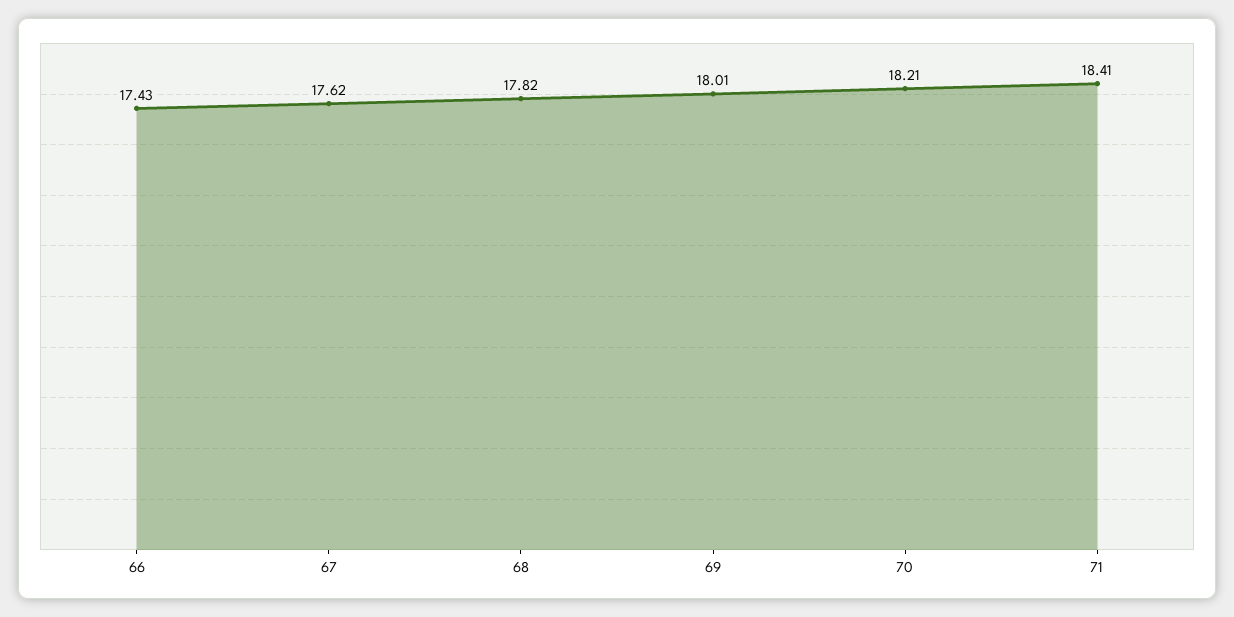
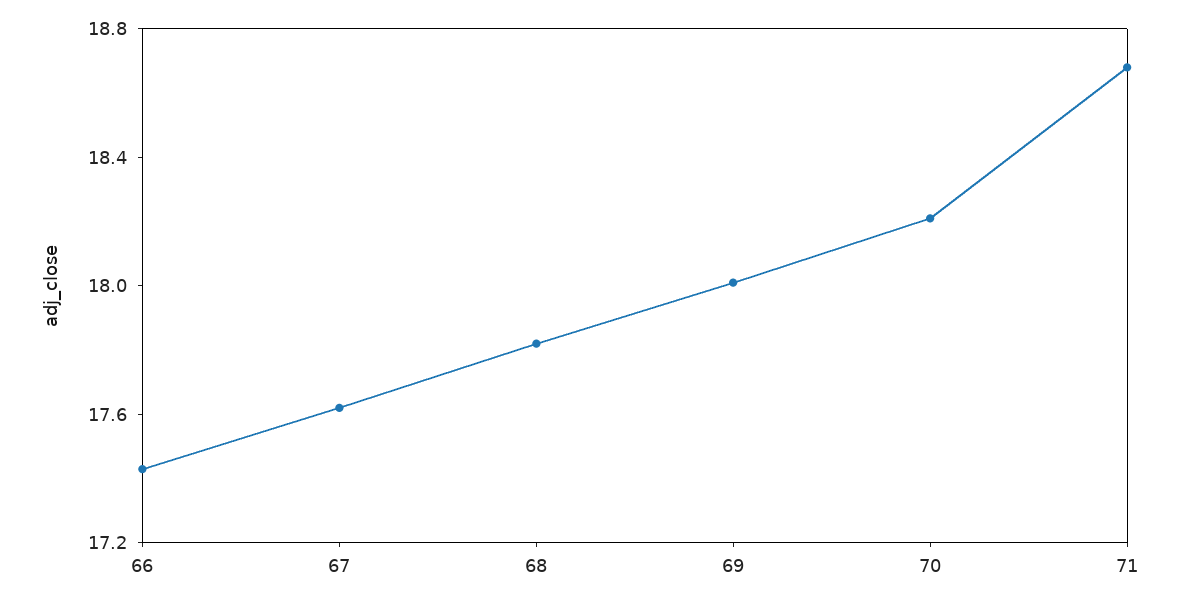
71: 18.41 -> 18.7

